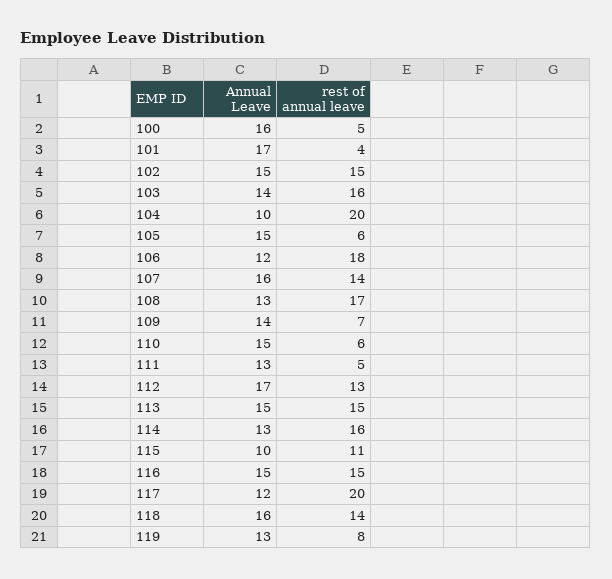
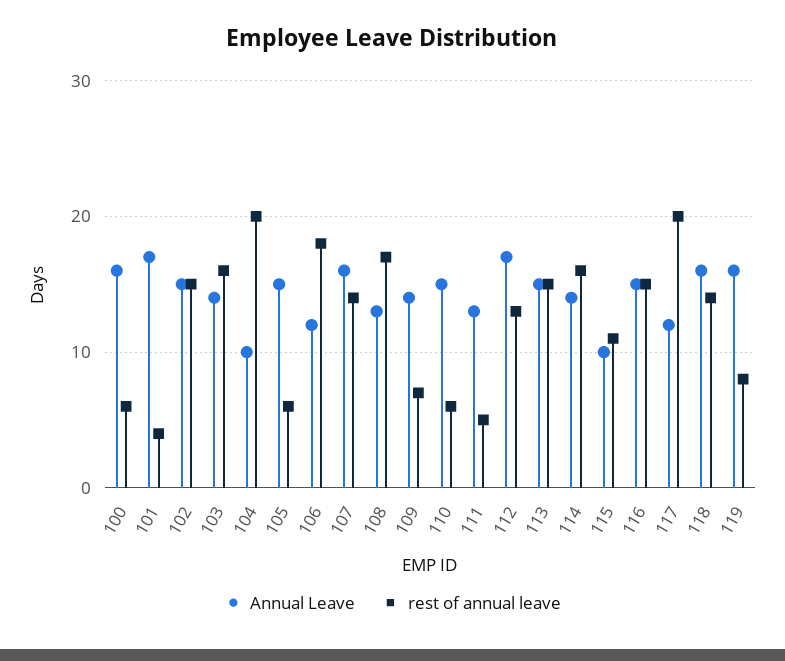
rest of annual leave, 100: 5 -> 6
Annual Leave, 114: 13 -> 14
Annual Leave, 119: 13 -> 16

